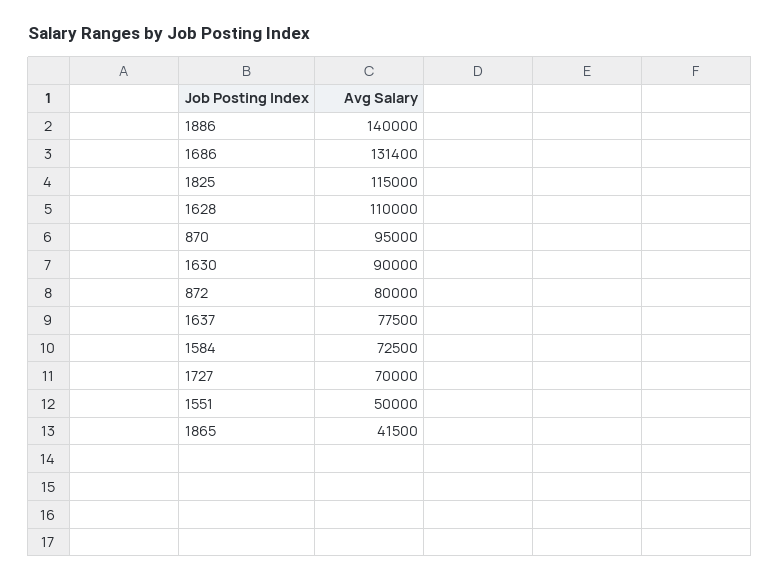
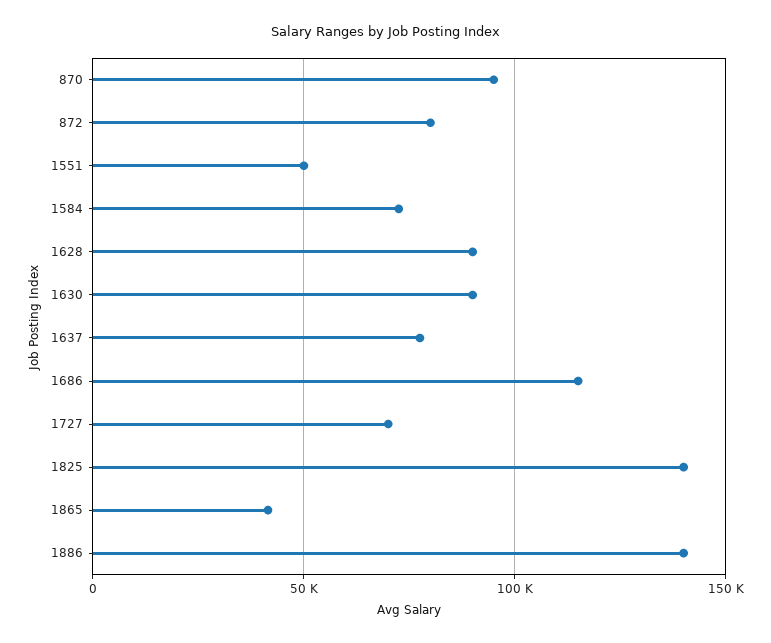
1686: 131400 -> 115000
1825: 115000 -> 140000
1628: 110000 -> 90000

